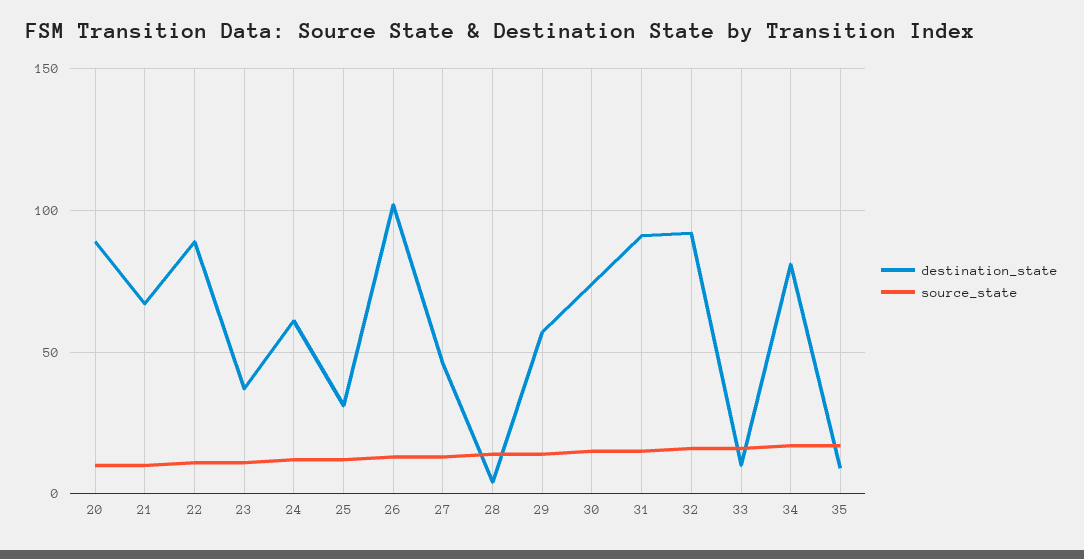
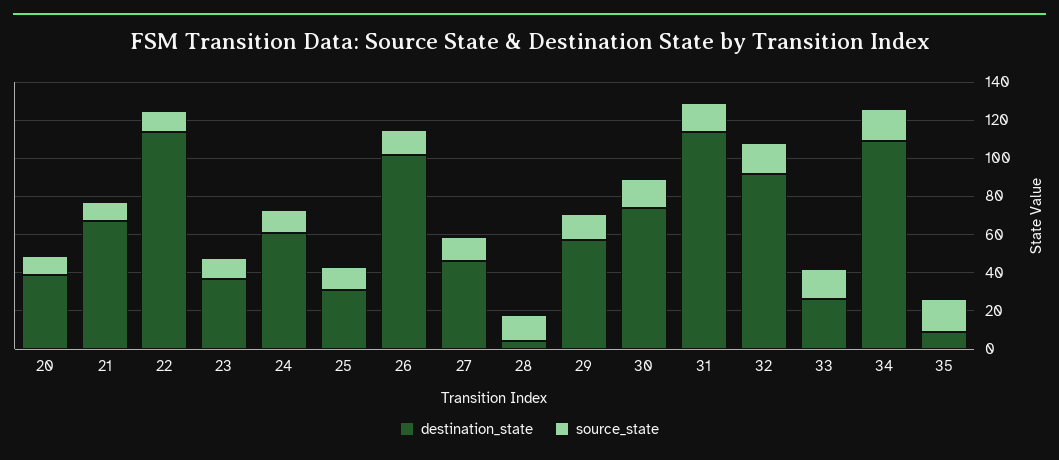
destination_state, 20: 90 -> 40
destination_state, 22: 90 -> 115
destination_state, 31: 90 -> 115
destination_state, 33: 10 -> 25
destination_state, 34: 80 -> 110

